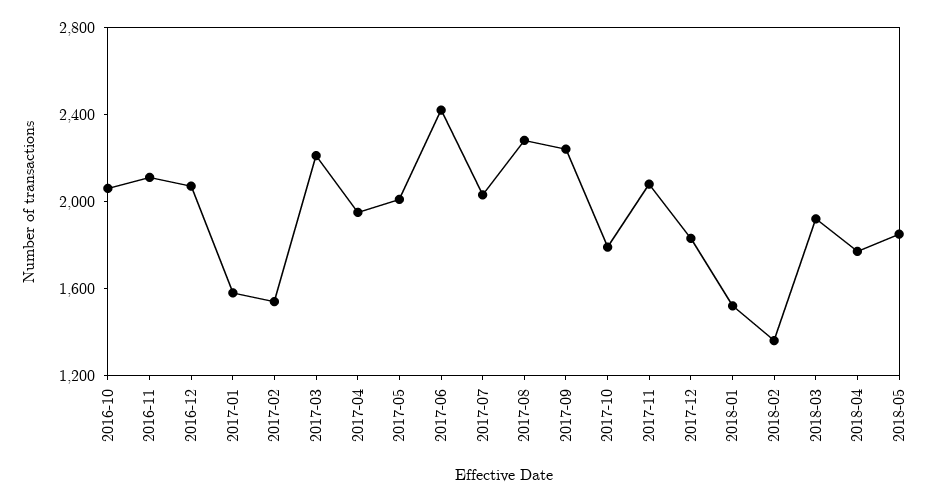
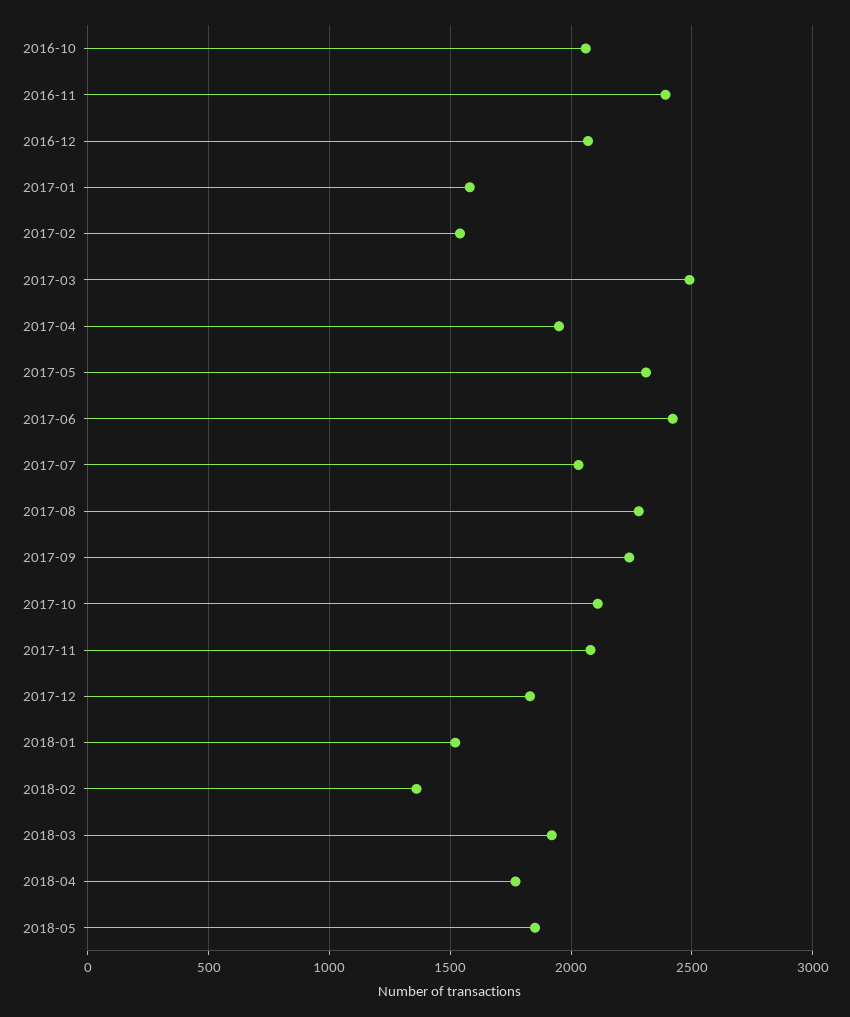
2016-11: 2100 -> 2400
2017-03: 2200 -> 2500
2017-05: 2000 -> 2300
2017-10: 1800 -> 2100

